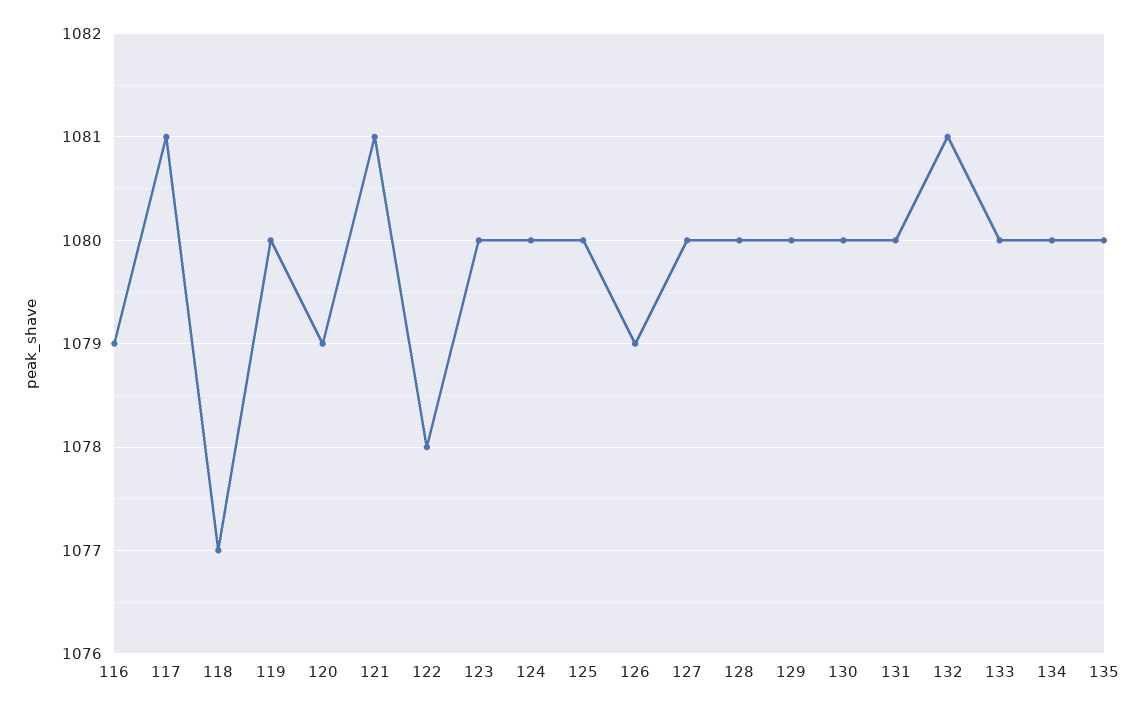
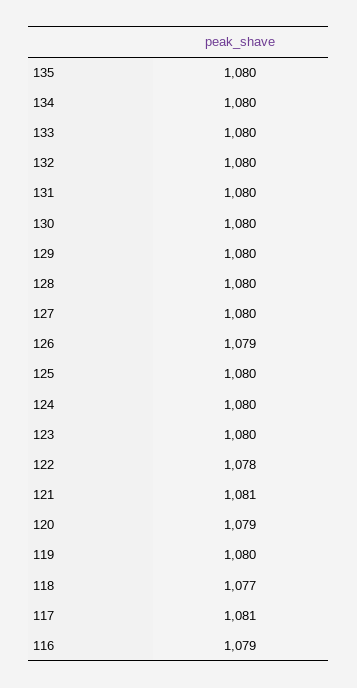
132: 1081 -> 1080

